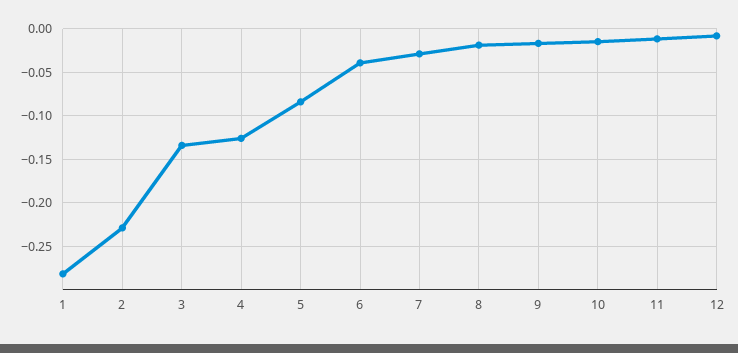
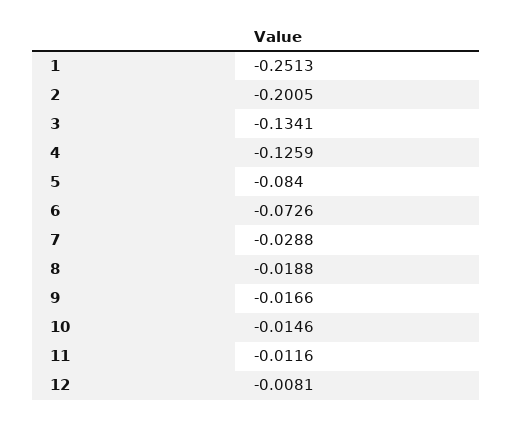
1: -0.28 -> -0.2513
2: -0.23 -> -0.2005
6: -0.04 -> -0.0726

